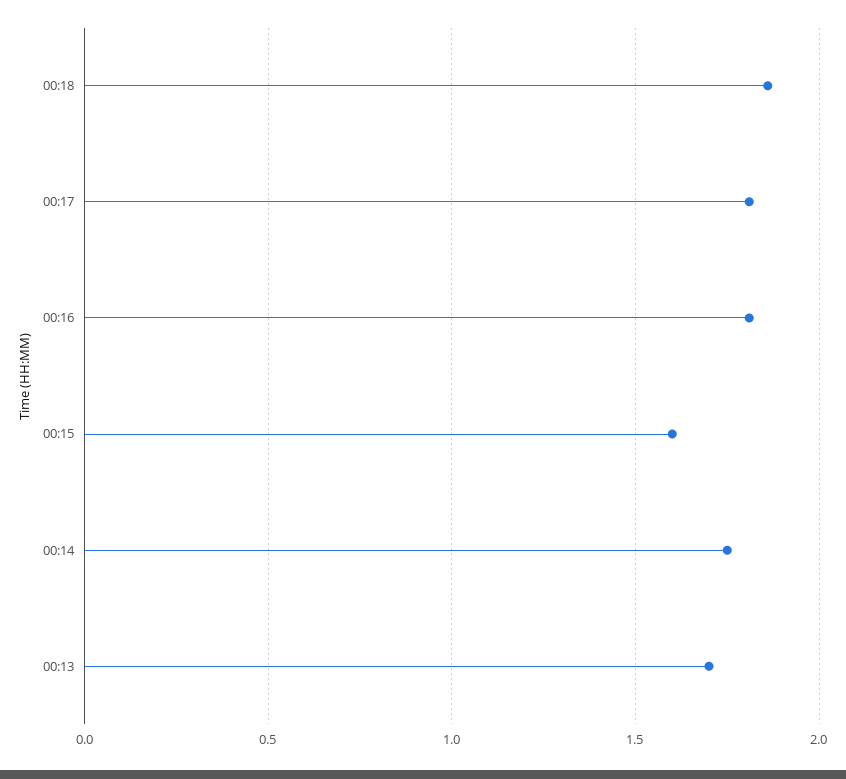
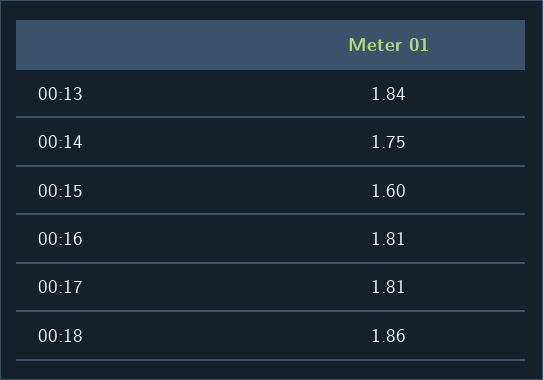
00:13: 1.7 -> 1.84

